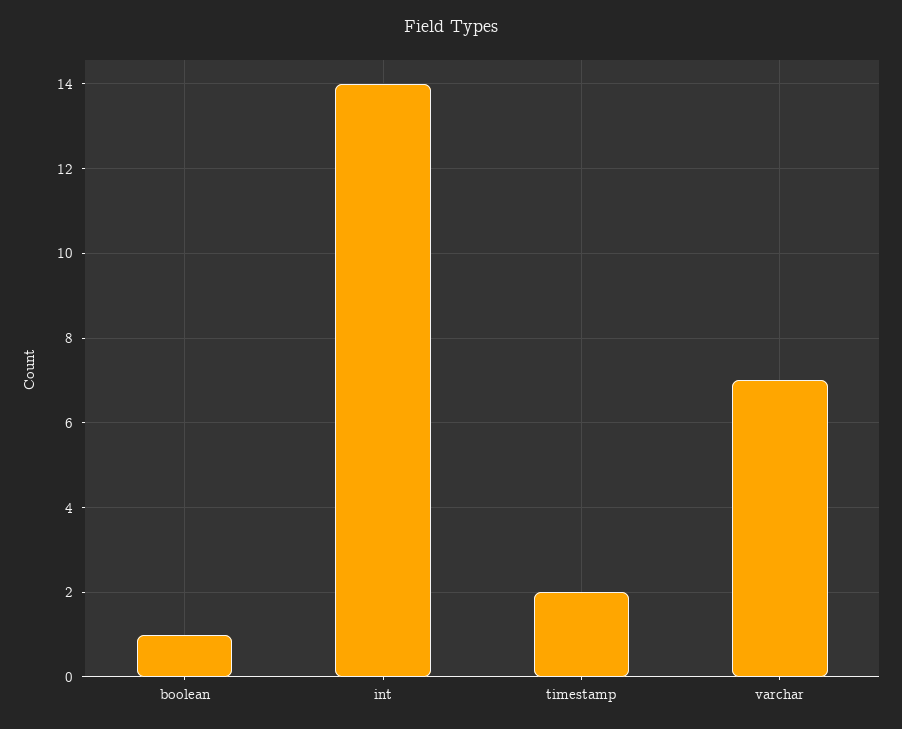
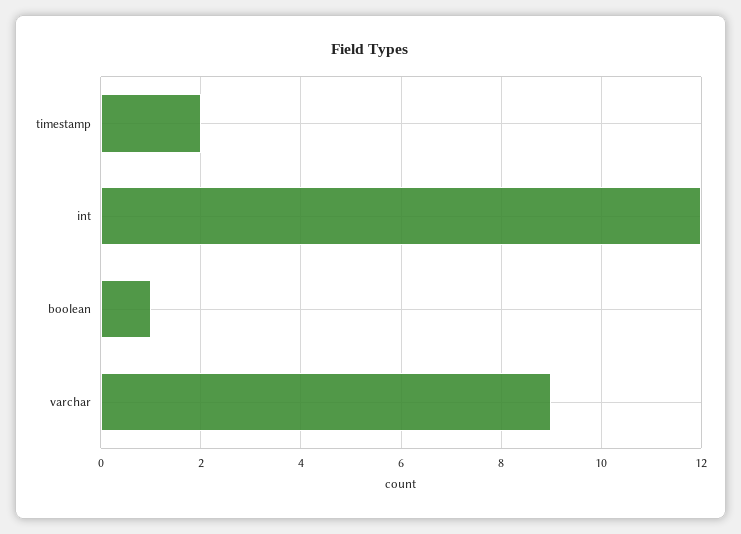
int: 14 -> 12
varchar: 7 -> 9

